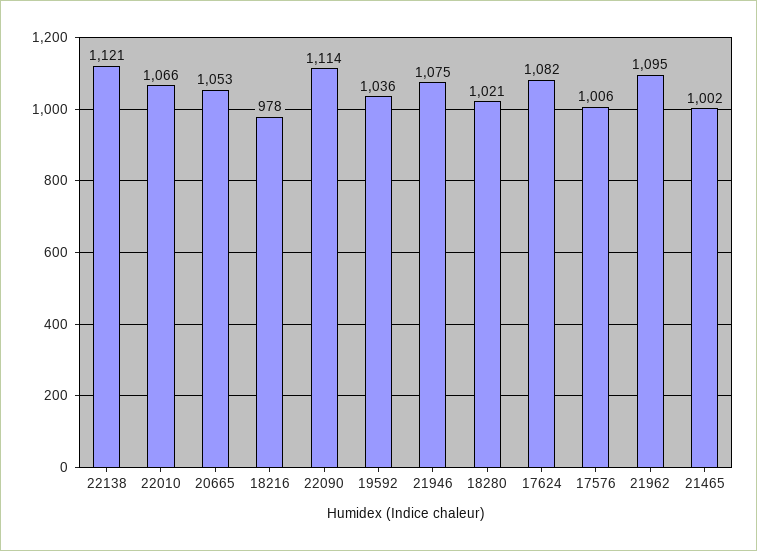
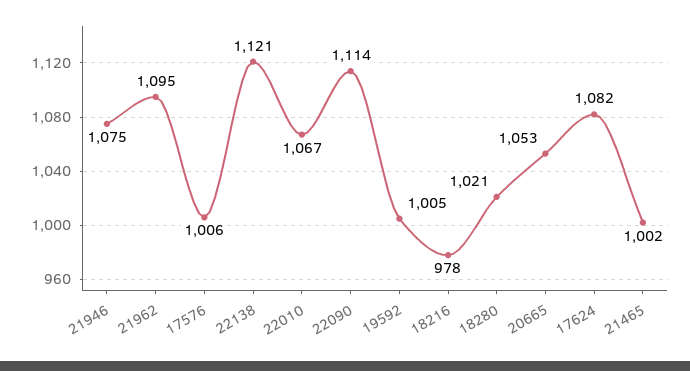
22010: 1066 -> 1067
19592: 1036 -> 1005

